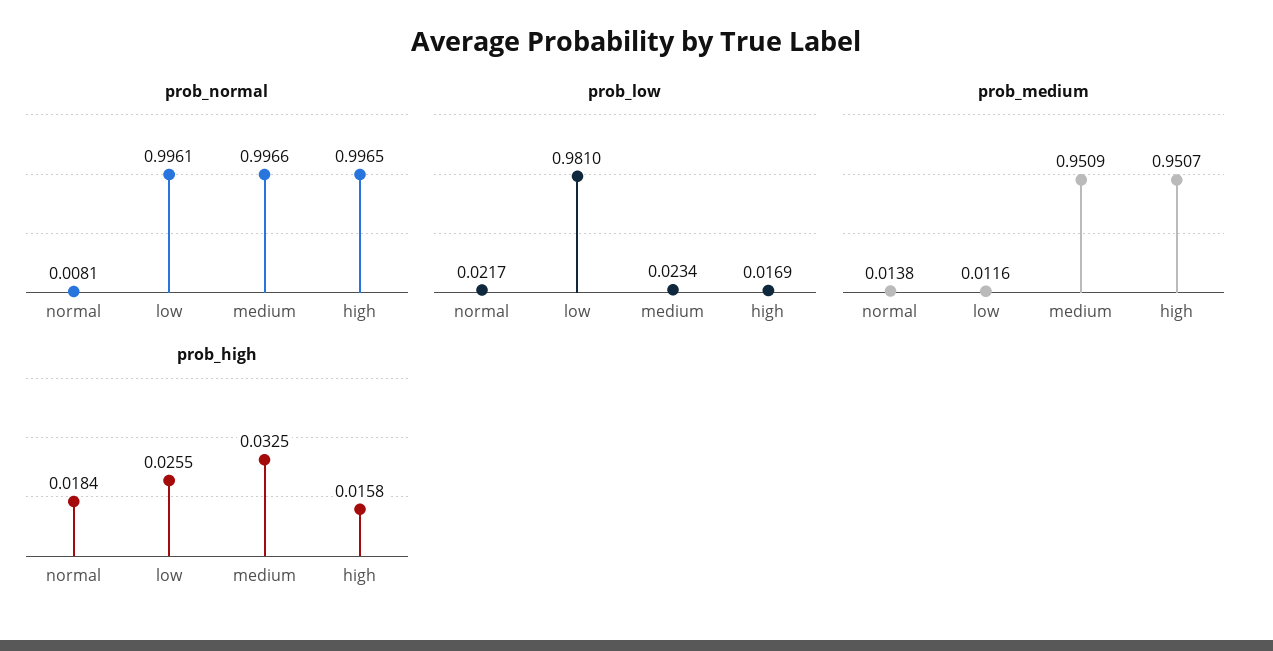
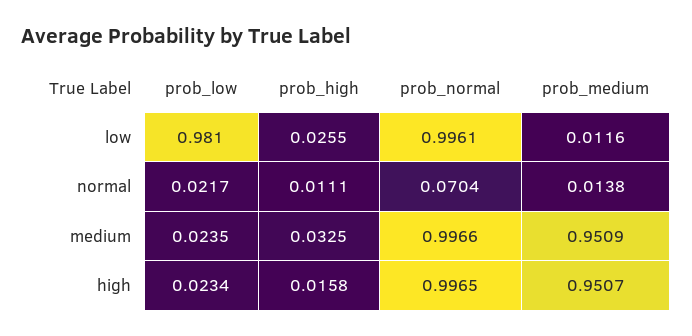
prob_normal, normal: 0.0081 -> 0.0704
prob_low, medium: 0.0234 -> 0.0235
prob_low, high: 0.0169 -> 0.0234
prob_high, normal: 0.0184 -> 0.0111

